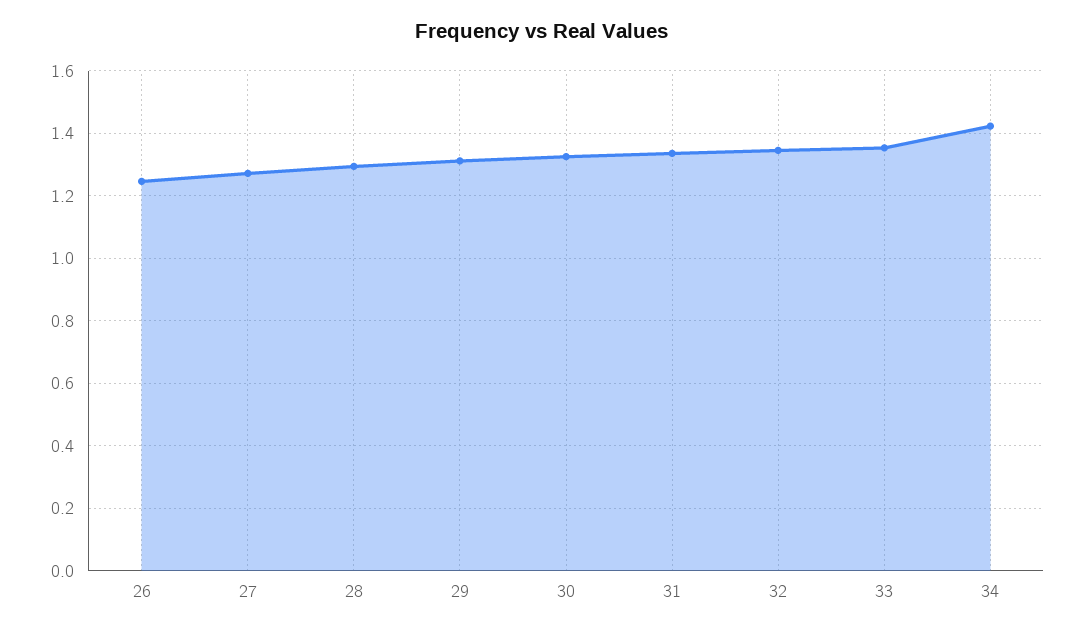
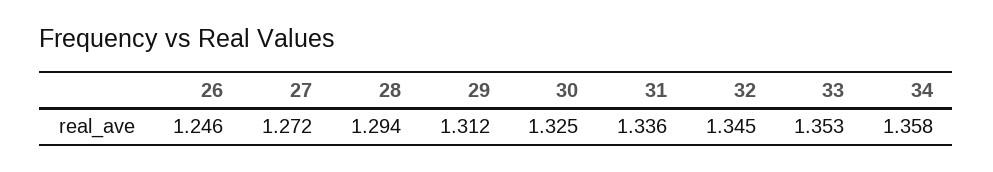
34: 1.42 -> 1.358

